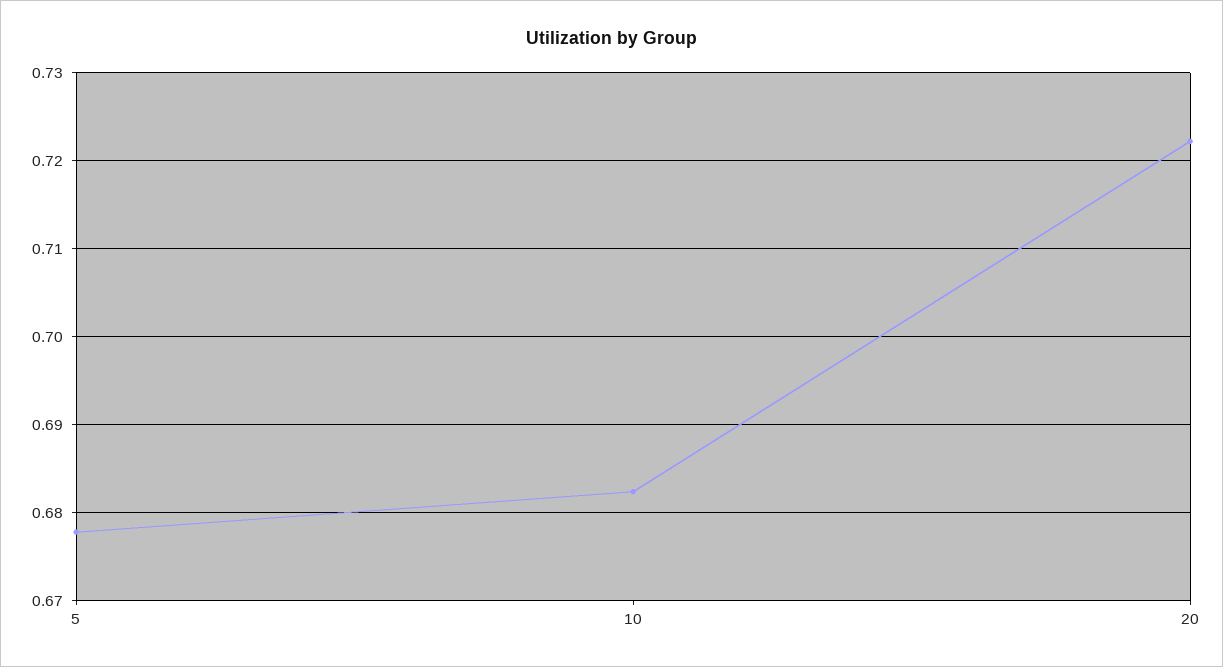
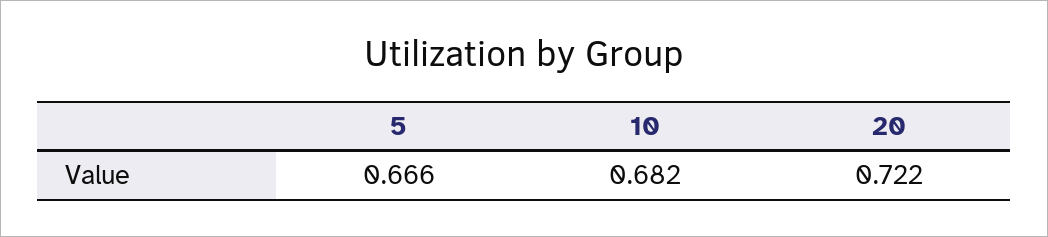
5: 0.678 -> 0.666

